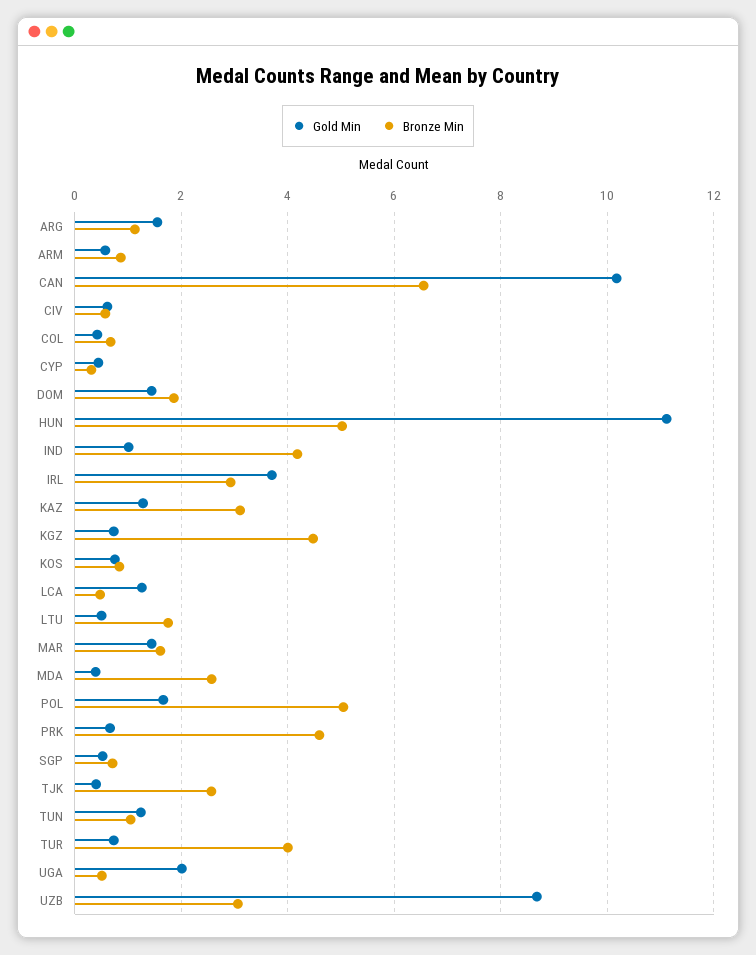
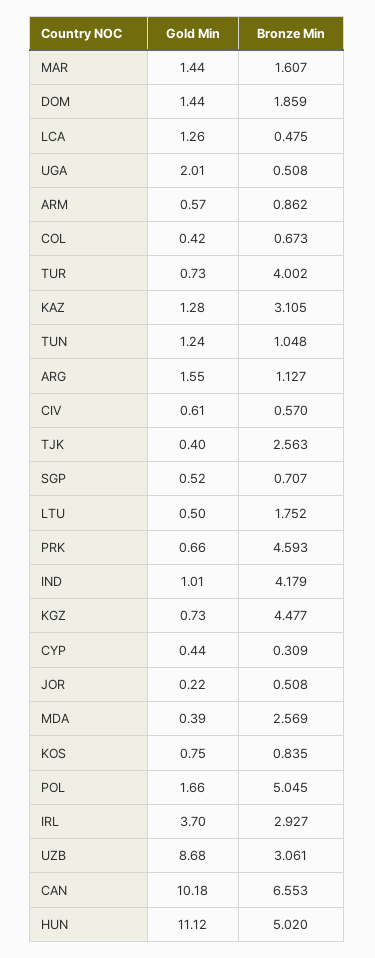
Gold Min, JOR: none -> 0.22
Bronze Min, JOR: none -> 0.508

